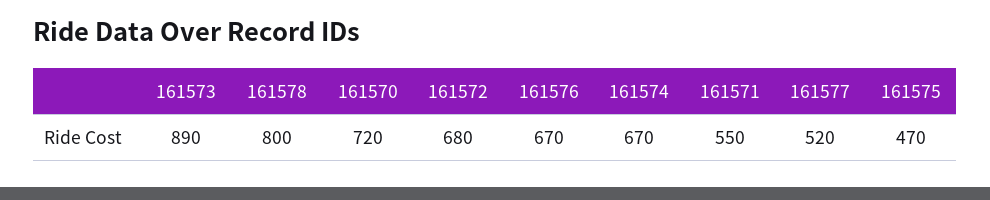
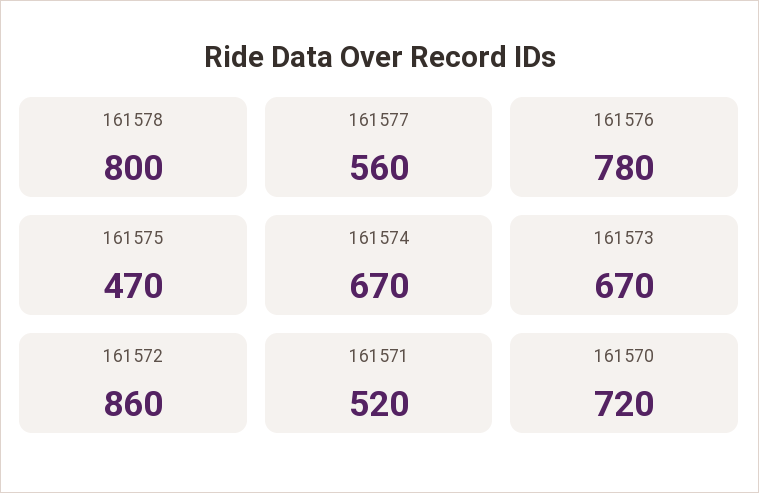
161573: 890 -> 670
161572: 680 -> 860
161576: 670 -> 780
161571: 550 -> 520
161577: 520 -> 560

